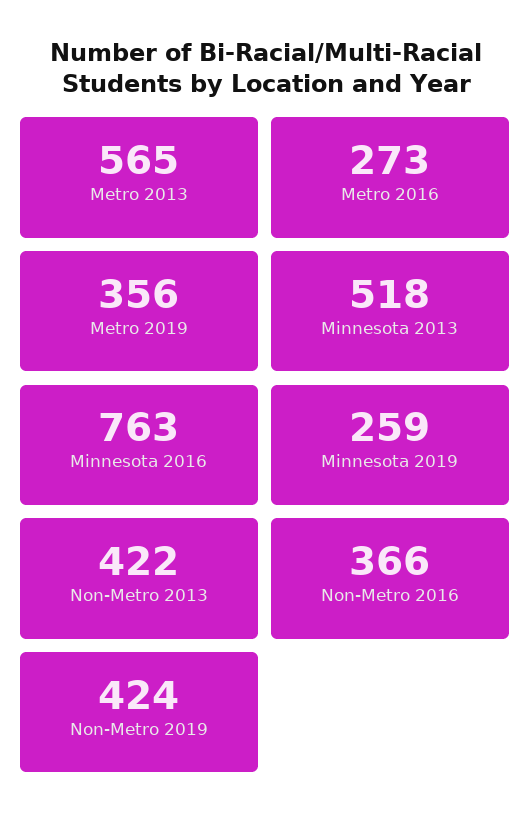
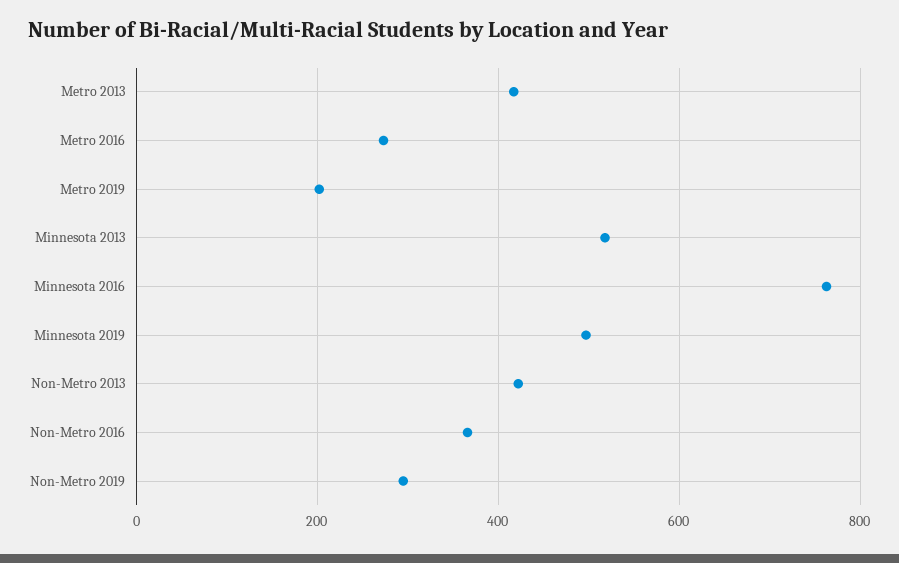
Metro 2013: 565 -> 420
Metro 2019: 356 -> 200
Minnesota 2019: 259 -> 500
Non-Metro 2019: 424 -> 300

